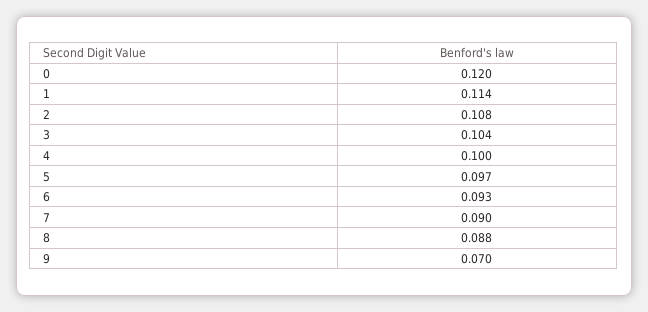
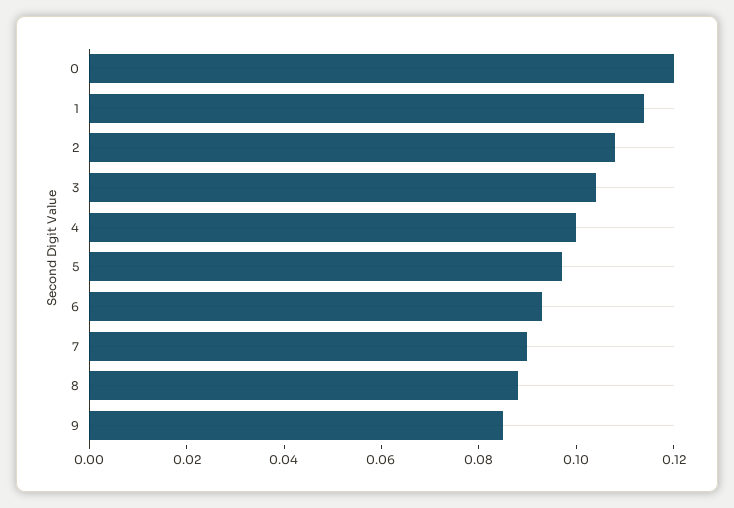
9: 0.07 -> 0.085

